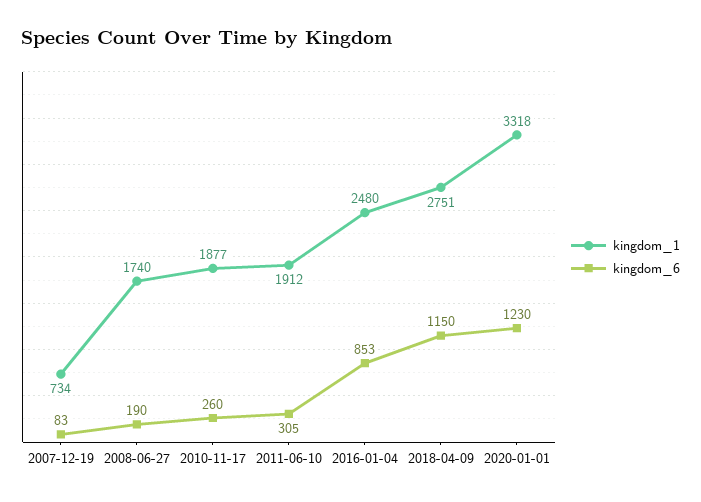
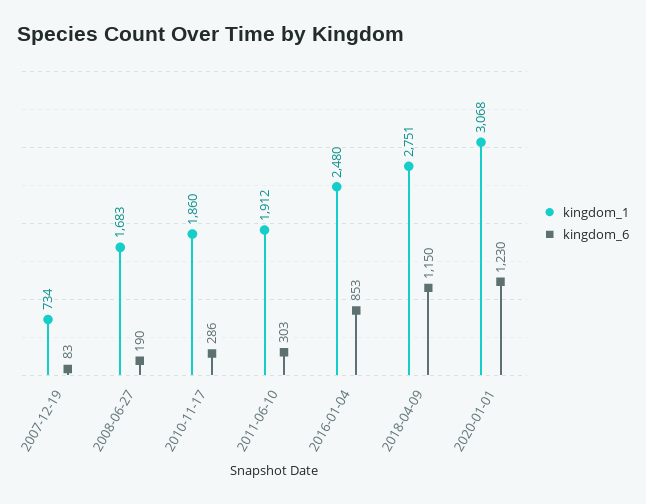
kingdom_1, 2008-06-27: 1740 -> 1683
kingdom_1, 2010-11-17: 1877 -> 1860
kingdom_6, 2010-11-17: 260 -> 286
kingdom_6, 2011-06-10: 305 -> 303
kingdom_1, 2020-01-01: 3318 -> 3068

